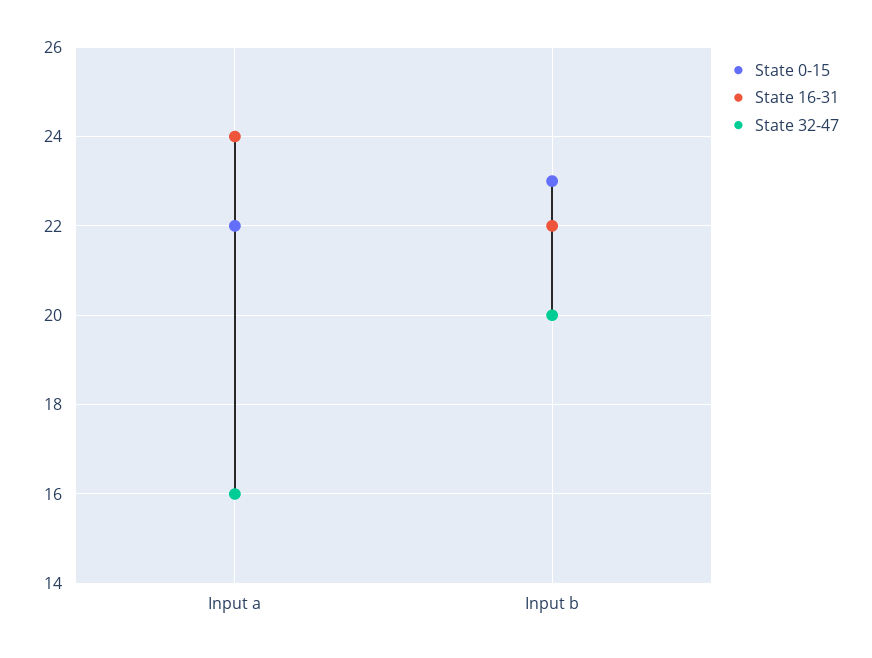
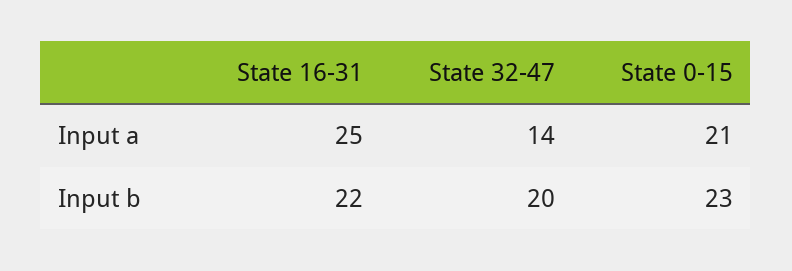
State 0-15, Input a: 22 -> 21
State 16-31, Input a: 24 -> 25
State 32-47, Input a: 16 -> 14

